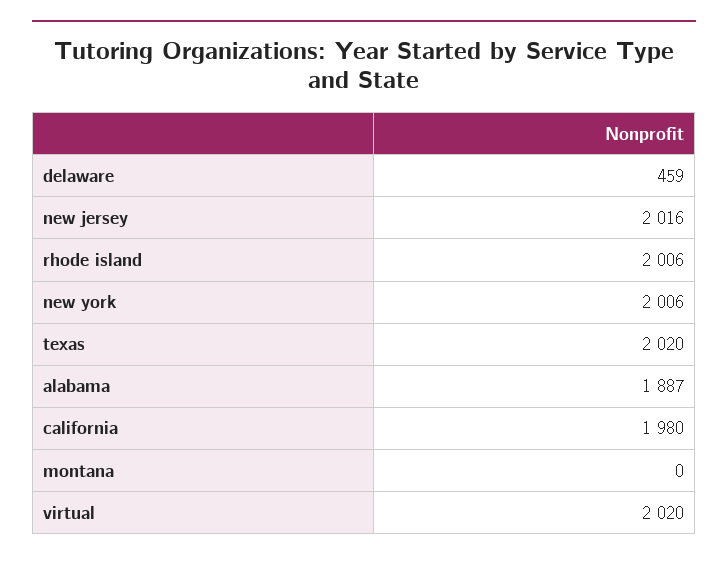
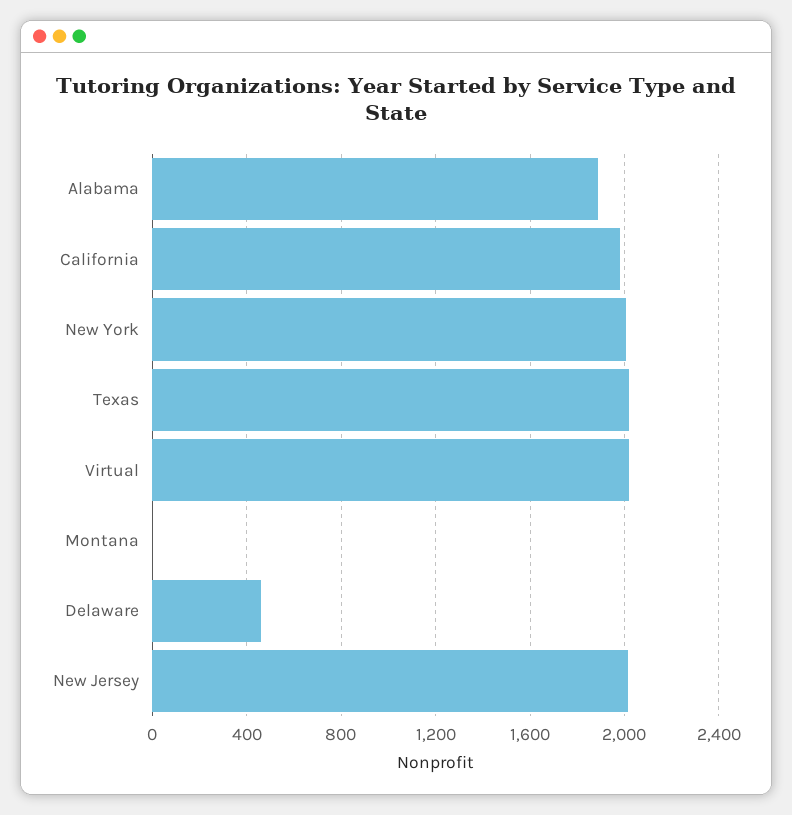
rhode island: 2006 -> none

